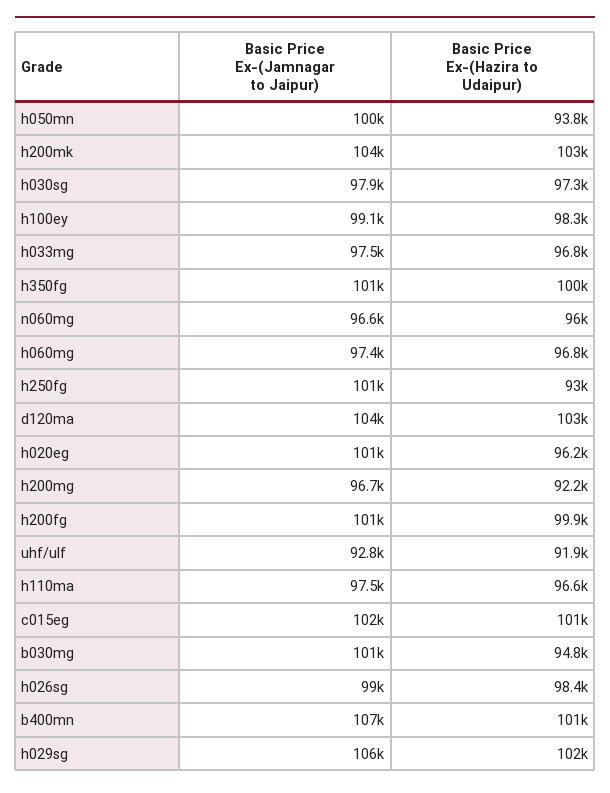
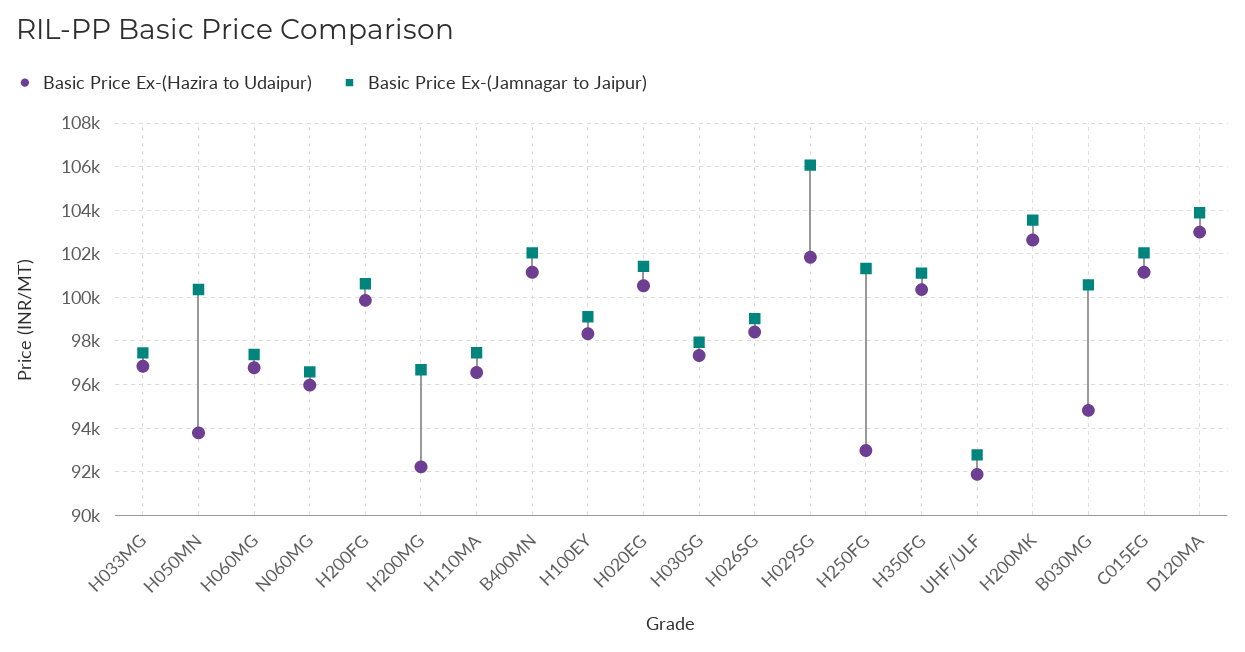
Basic Price Ex-(Hazira to Udaipur), h020eg: 96200 -> 100500
Basic Price Ex-(Jamnagar to Jaipur), b400mn: 107000 -> 102000

